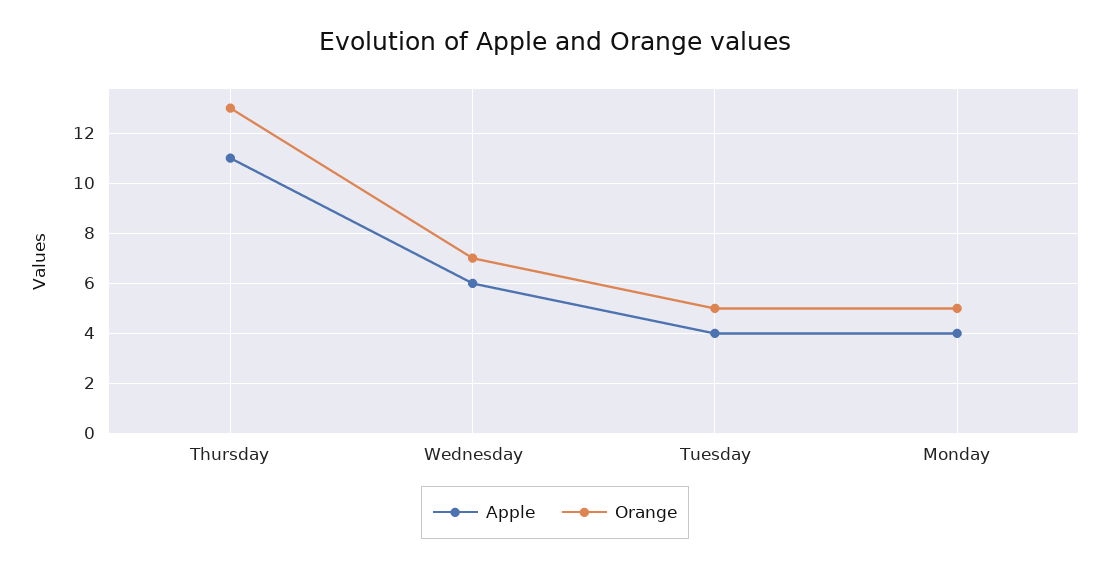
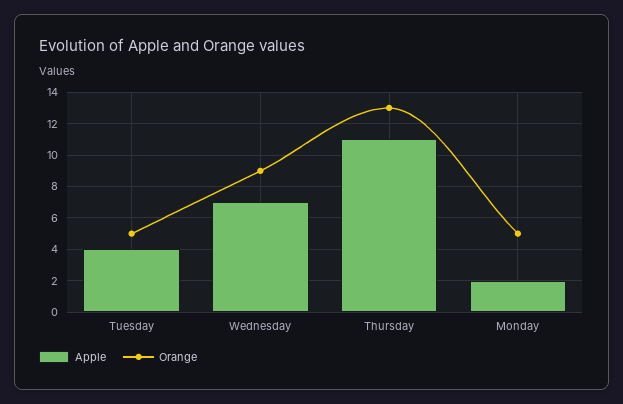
Apple, Wednesday: 6 -> 7
Orange, Wednesday: 7 -> 9
Apple, Monday: 4 -> 2

